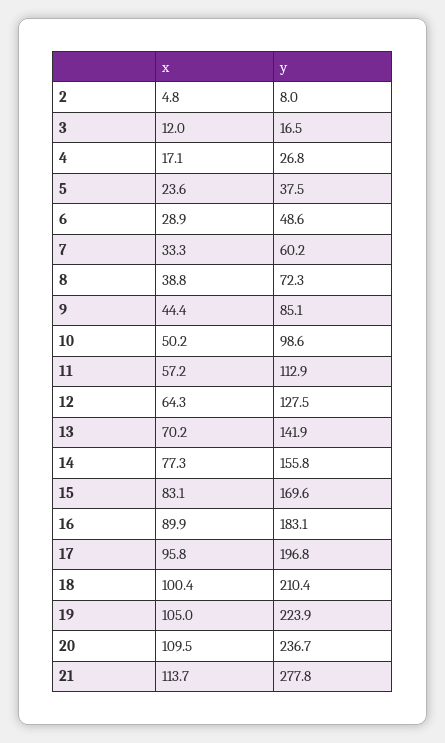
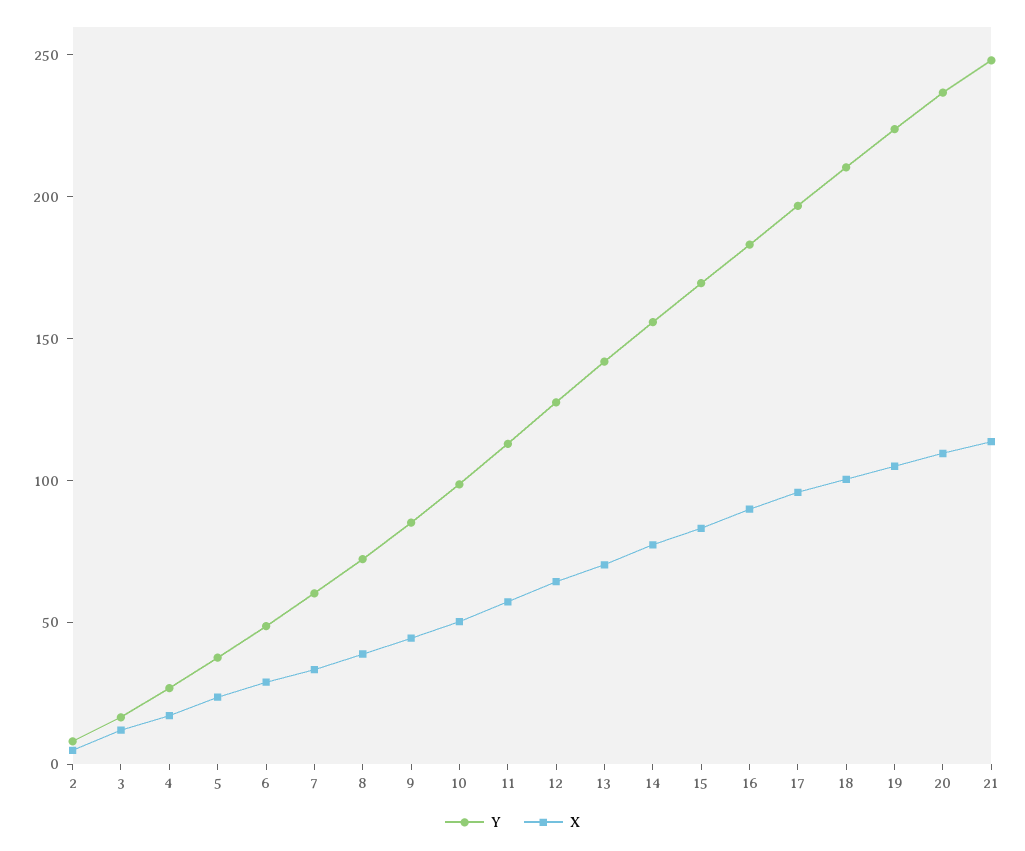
y, 21: 277.8 -> 250

